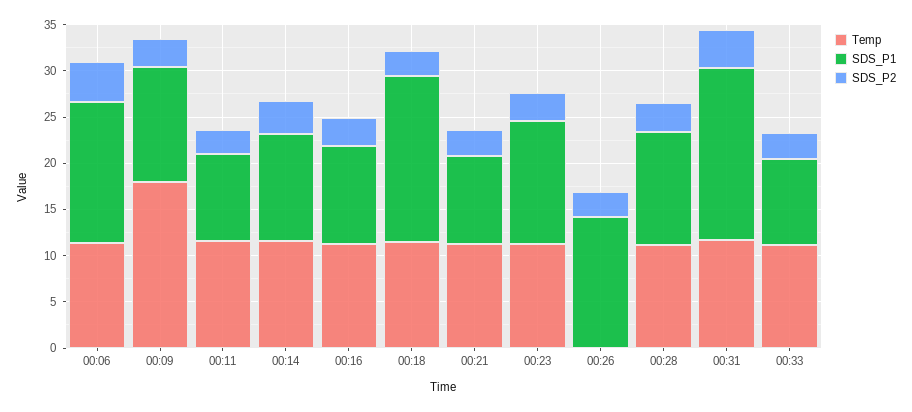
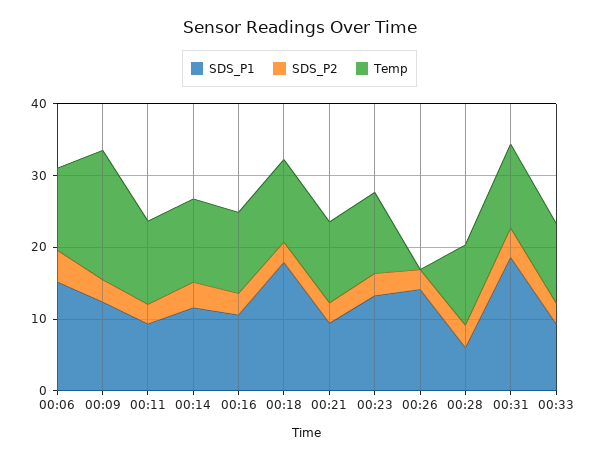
SDS_P1, 00:28: 12 -> 6

